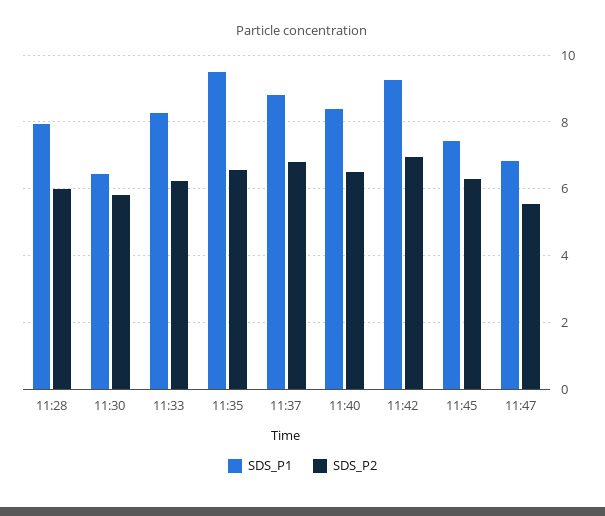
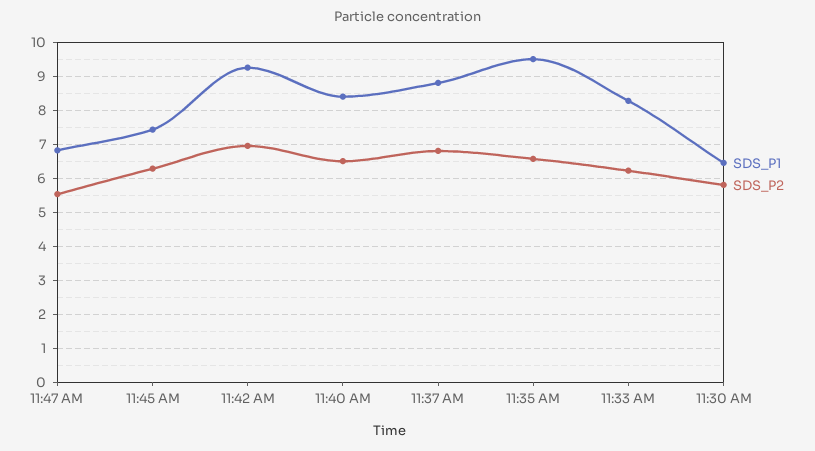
SDS_P1, 11:28: 8 -> none
SDS_P2, 11:28: 6 -> none

